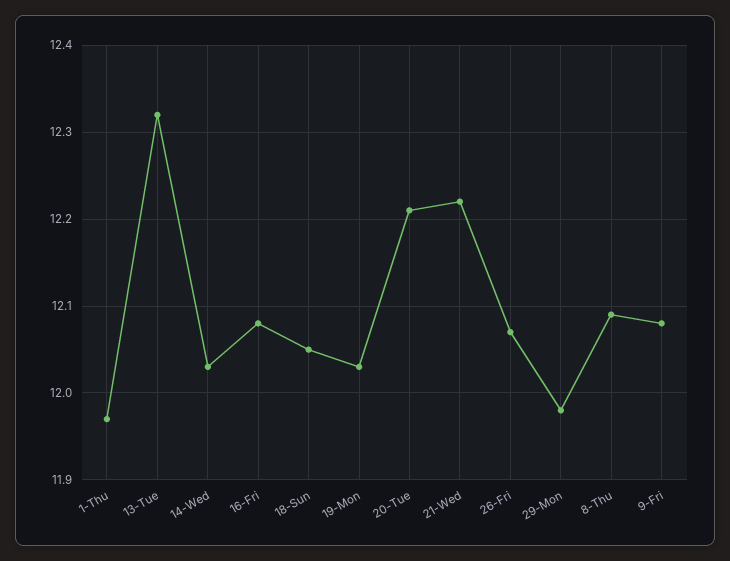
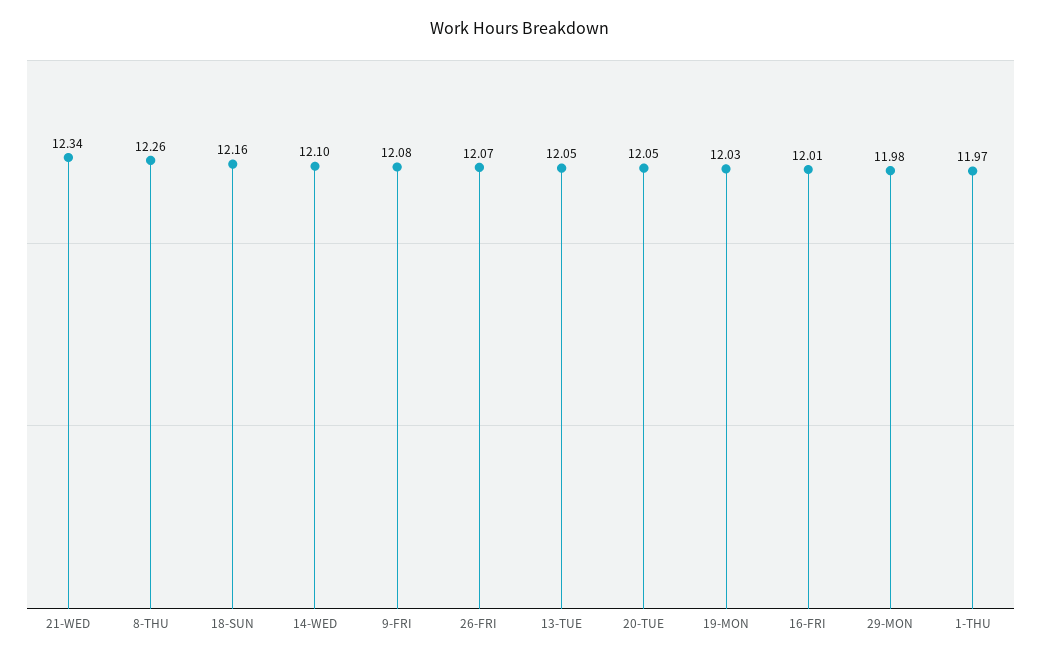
13-Tue: 12.32 -> 12.05
14-Wed: 12.03 -> 12.1
16-Fri: 12.08 -> 12.01
18-Sun: 12.05 -> 12.16
20-Tue: 12.21 -> 12.05
21-Wed: 12.22 -> 12.34
8-Thu: 12.09 -> 12.26

